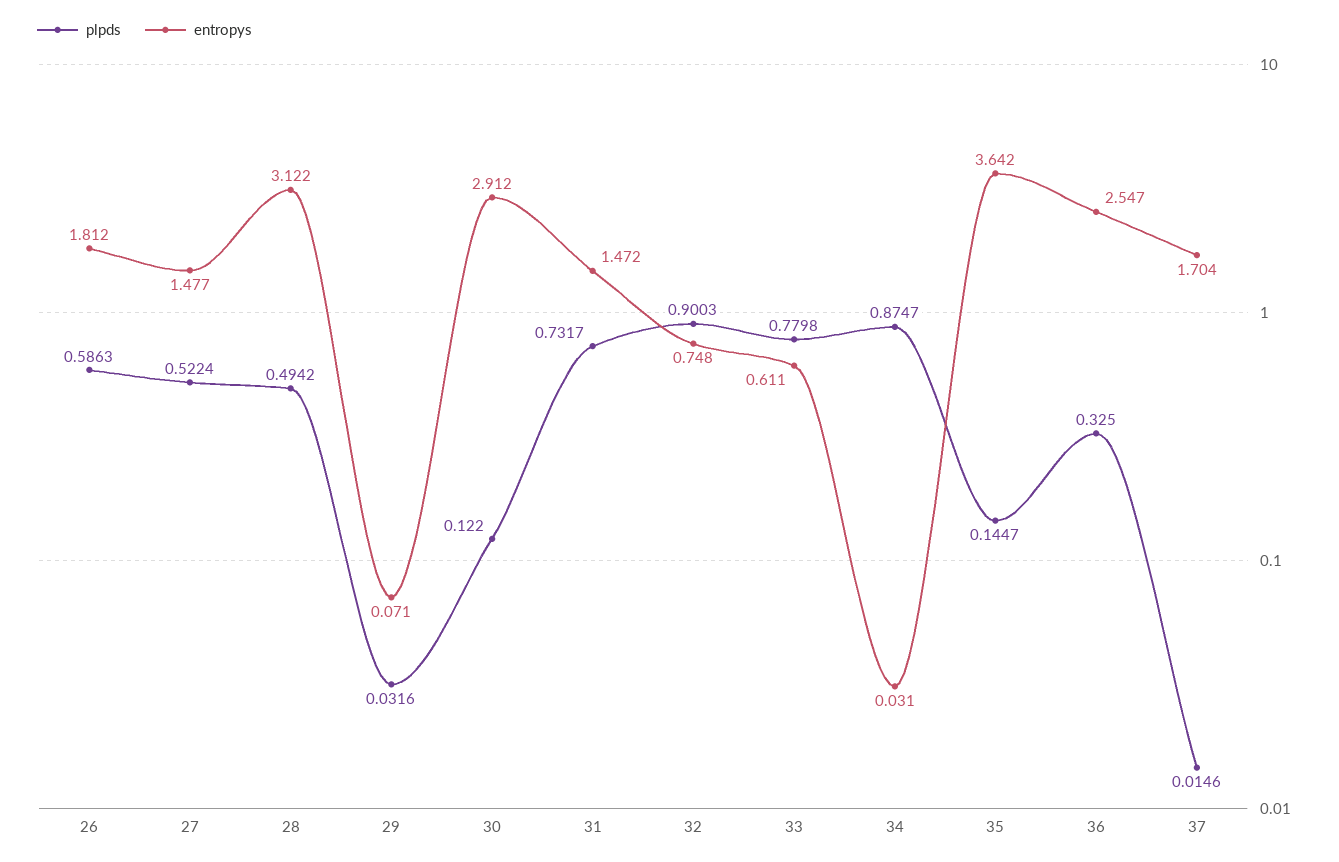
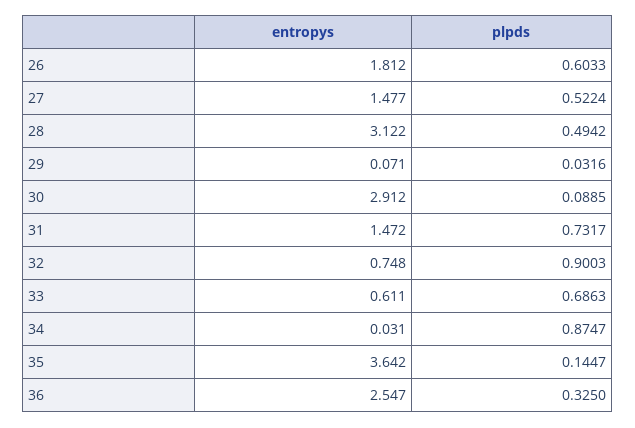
plpds, 26: 0.5863 -> 0.6033
plpds, 30: 0.122 -> 0.0885
plpds, 33: 0.7798 -> 0.6863
plpds, 37: 0.0146 -> none
entropys, 37: 1.704 -> none

